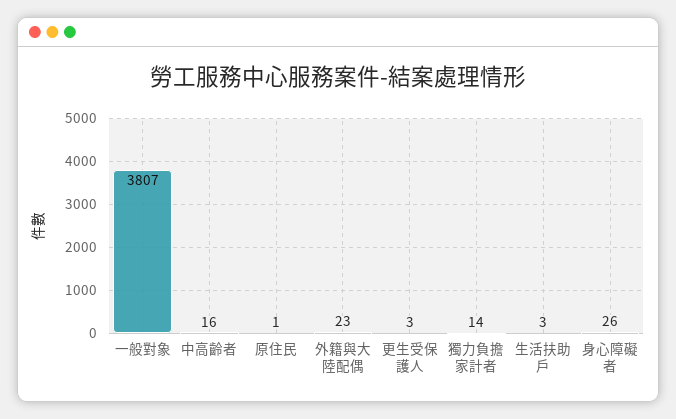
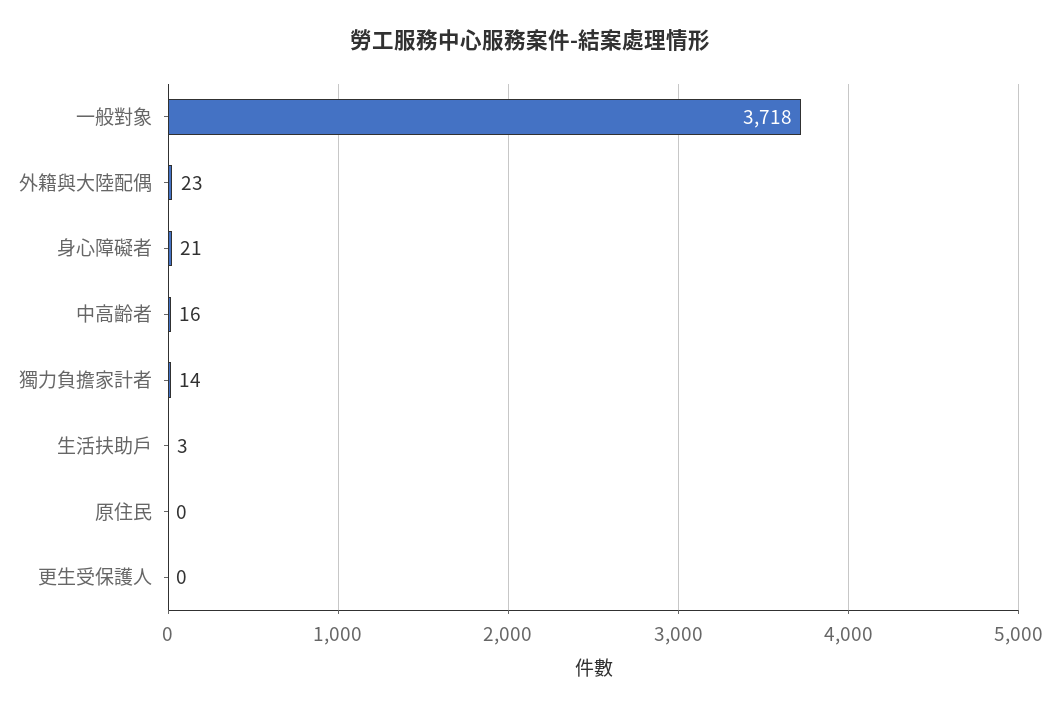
一般對象: 3807 -> 3718
原住民: 1 -> 0
更生受保護人: 3 -> 0
身心障礙者: 26 -> 21

